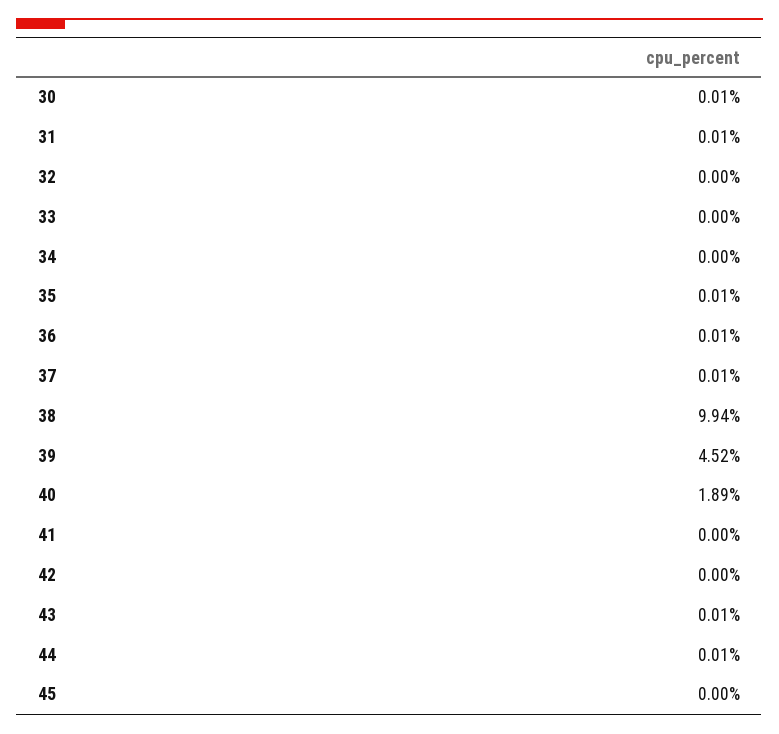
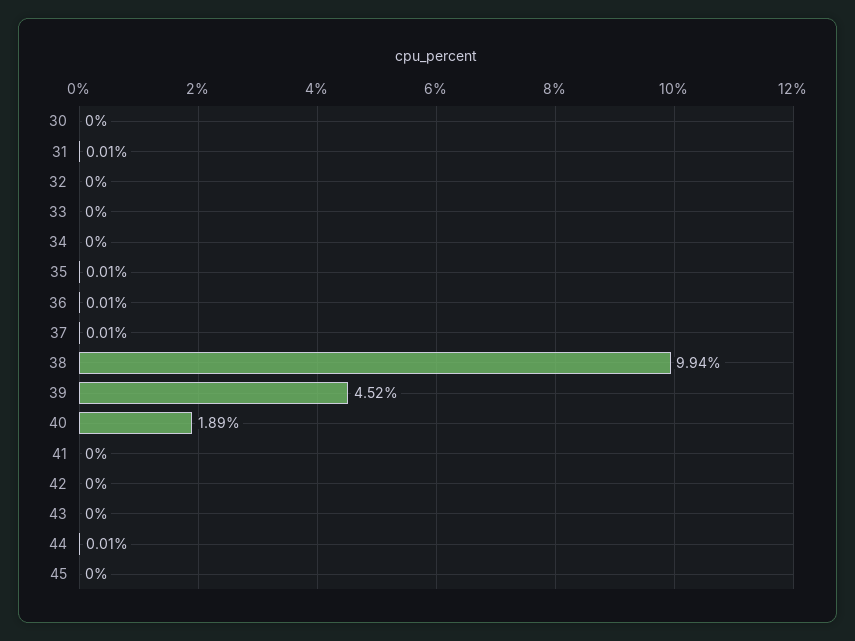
30: 0.01 -> 0
43: 0.01 -> 0

